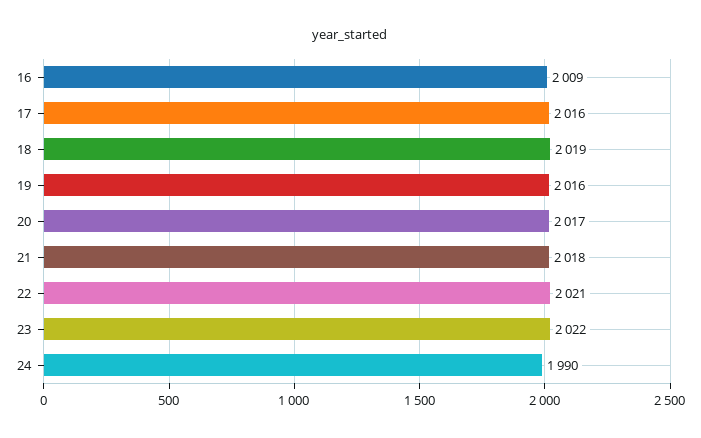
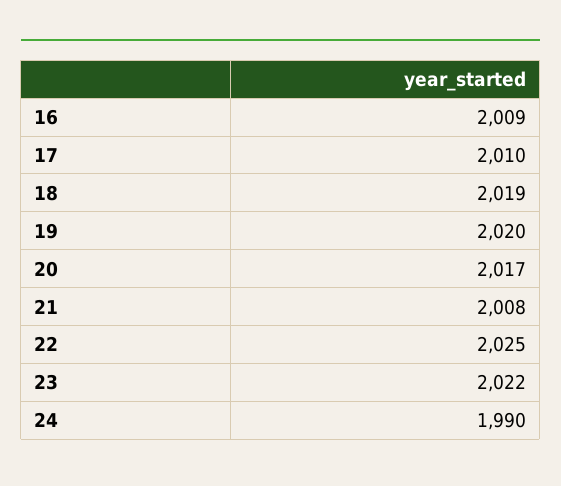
17: 2016 -> 2010
19: 2016 -> 2020
21: 2018 -> 2008
22: 2021 -> 2025

